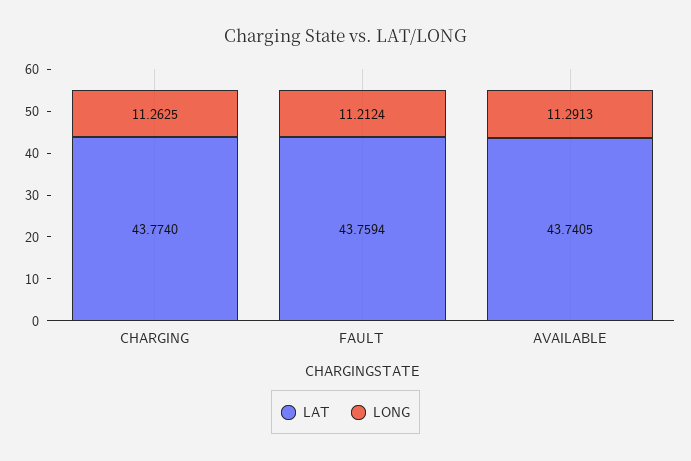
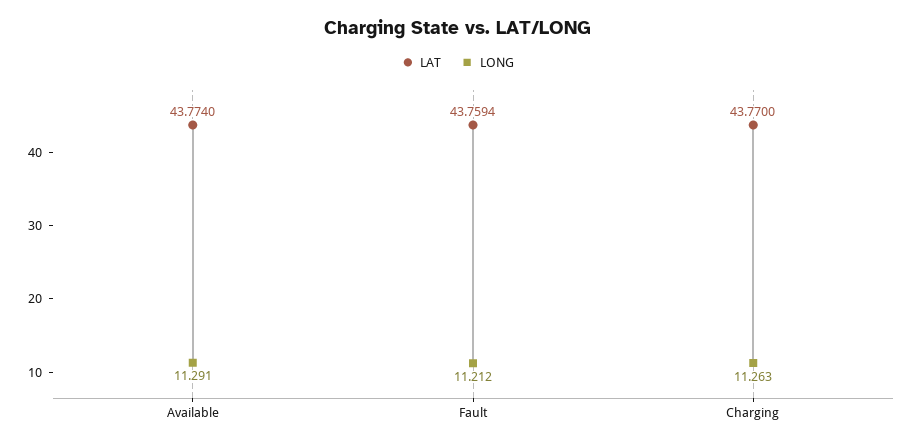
LAT, CHARGING: 43.774 -> 43.77
LAT, AVAILABLE: 43.7405 -> 43.774

